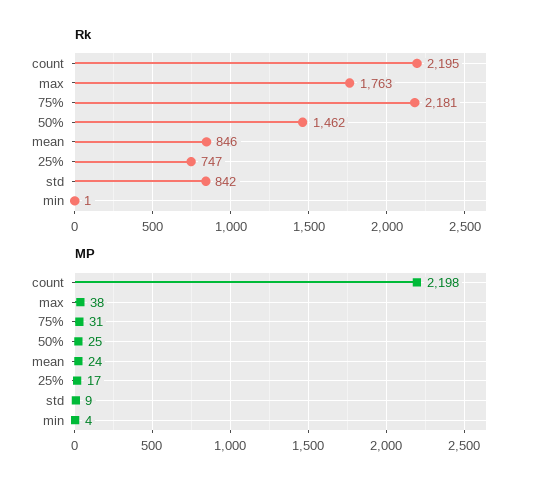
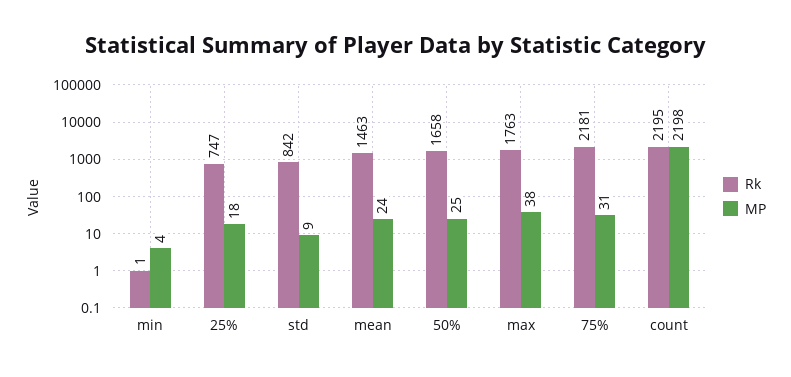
Rk, 50%: 1462 -> 1658
Rk, mean: 846 -> 1463
MP, 25%: 17 -> 18

